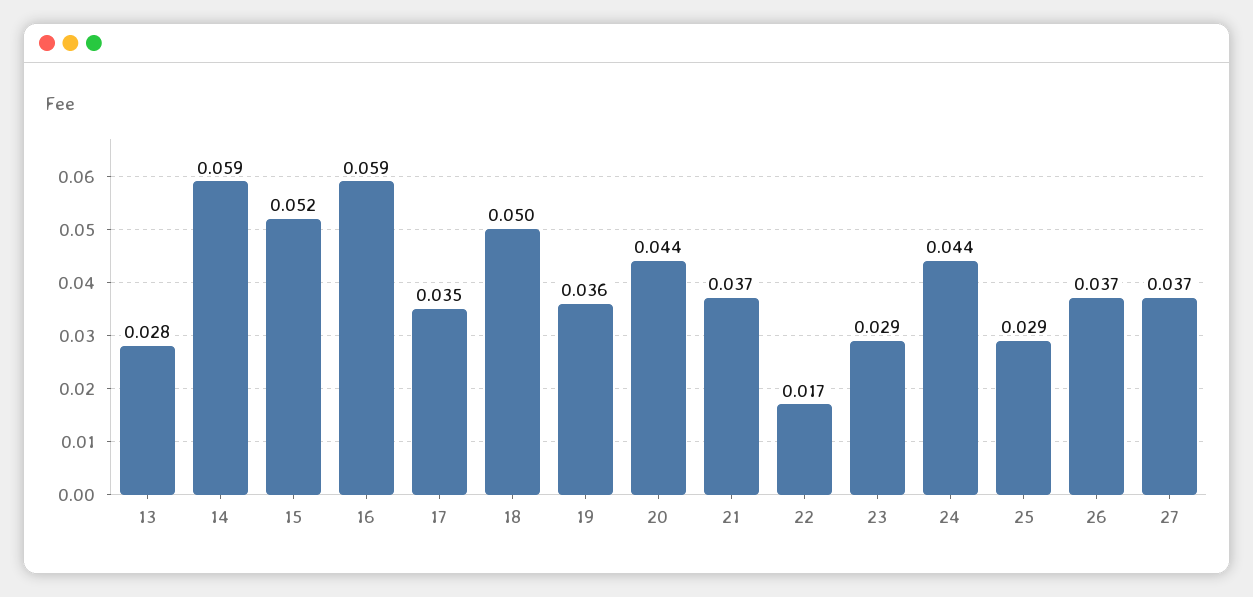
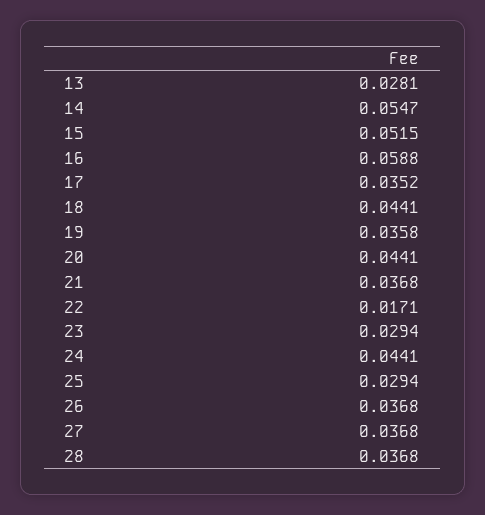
14: 0.059 -> 0.0547
18: 0.05 -> 0.0441
28: none -> 0.0368

